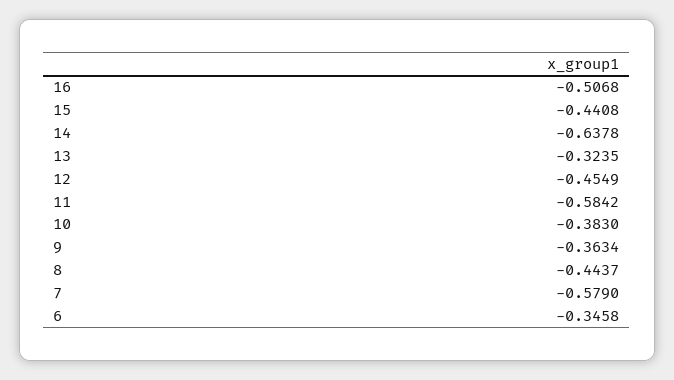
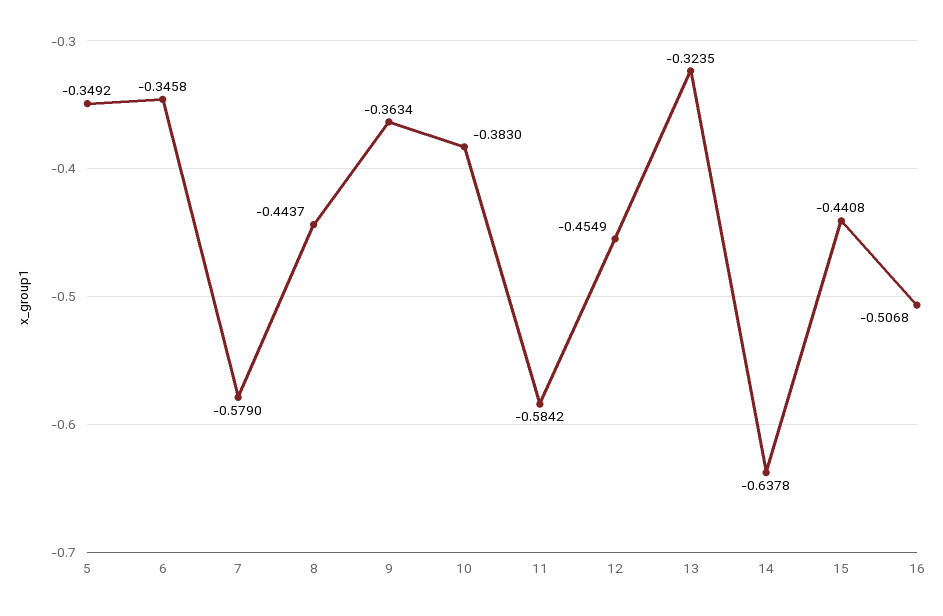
5: none -> -0.3492

